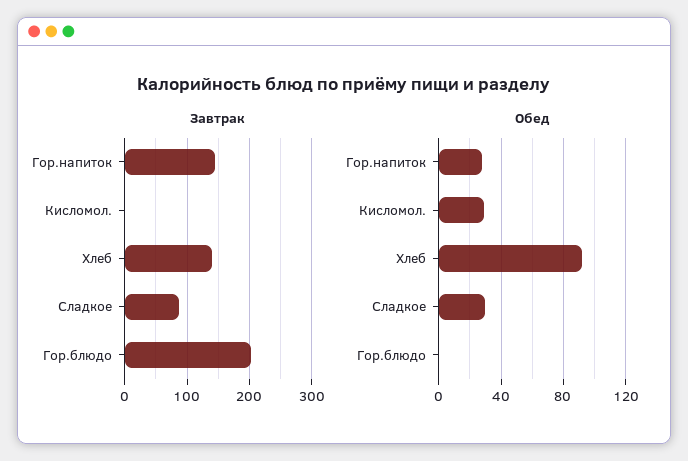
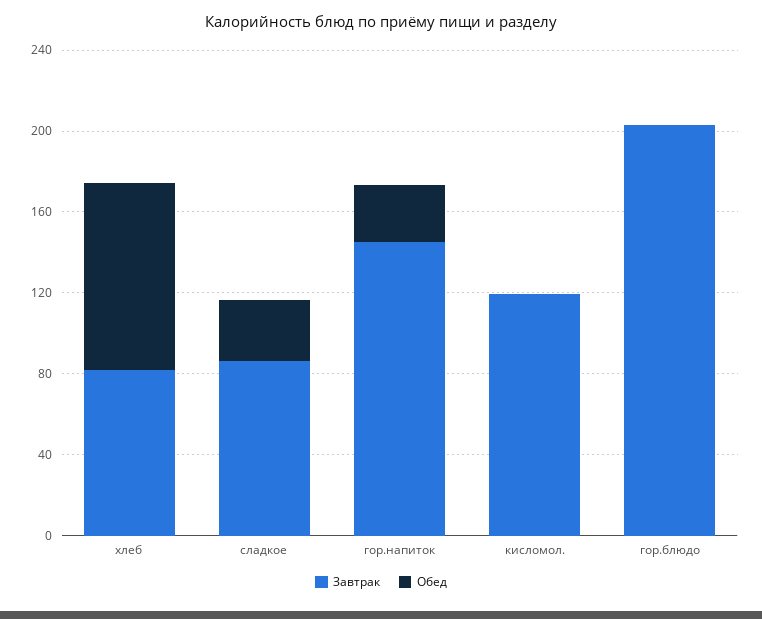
Завтрак, Кисломол.: 0 -> 120
Завтрак, Хлеб: 140 -> 80
Обед, Кисломол.: 30 -> 0

